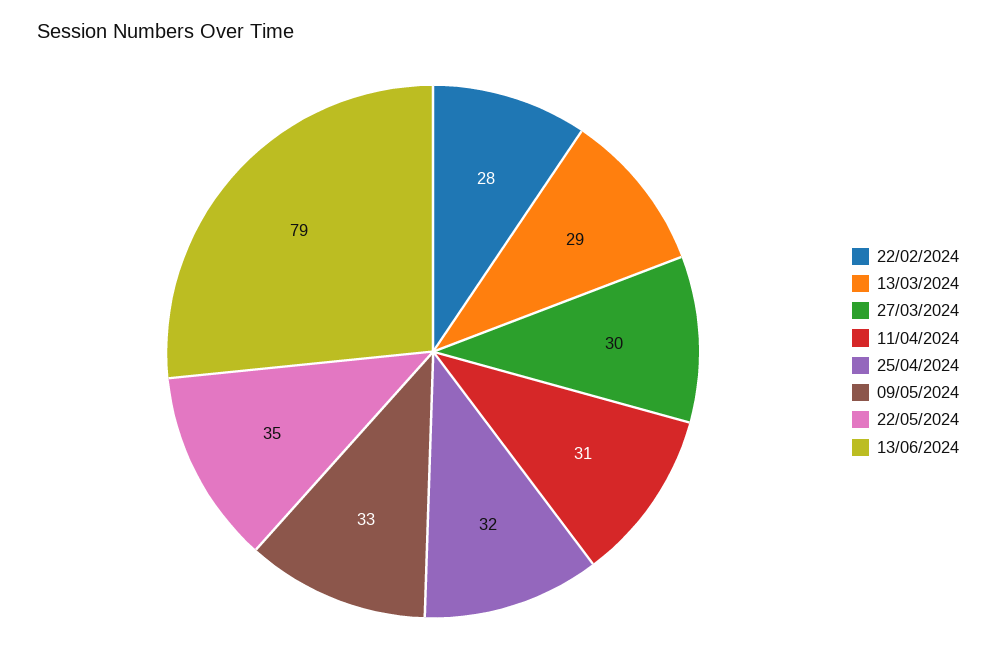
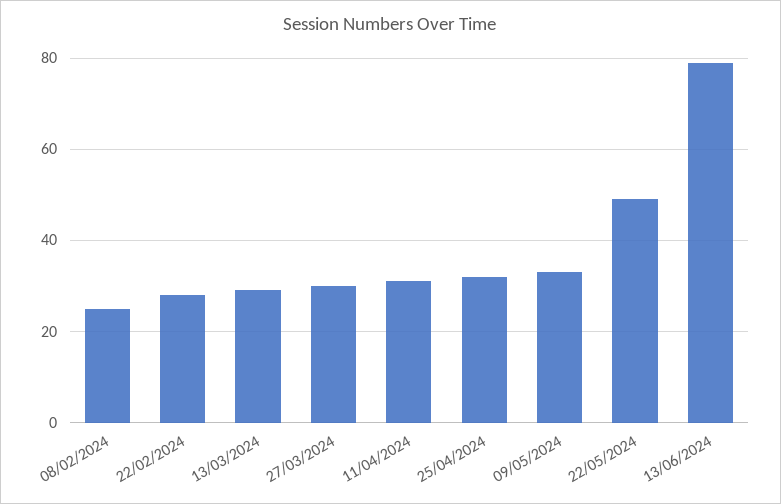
22/05/2024: 35 -> 50
08/02/2024: none -> 25

